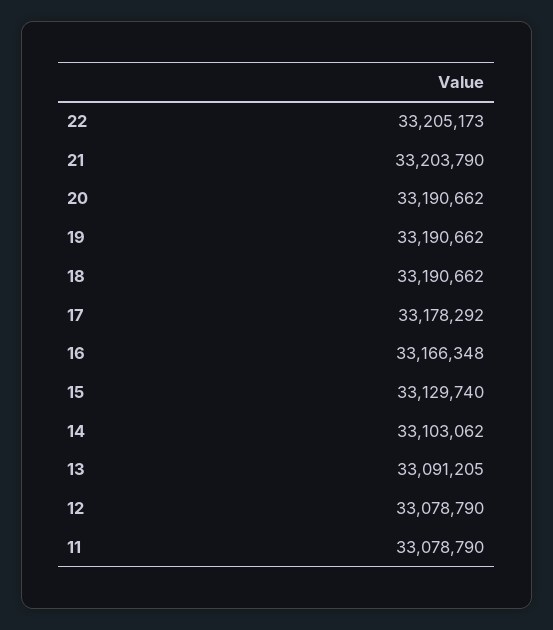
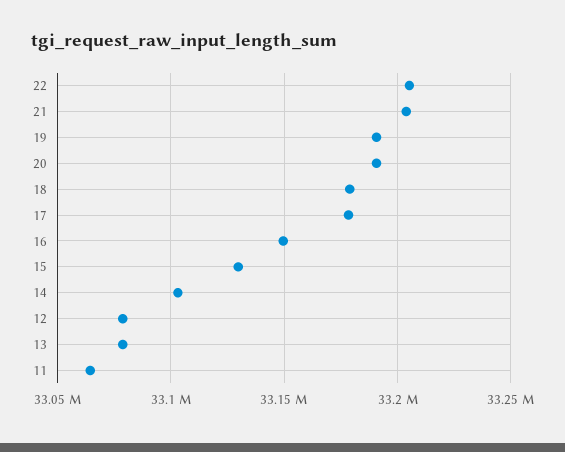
18: 33190662 -> 33180000
16: 33166348 -> 33150000
13: 33091205 -> 33080000
11: 33078790 -> 33065000

